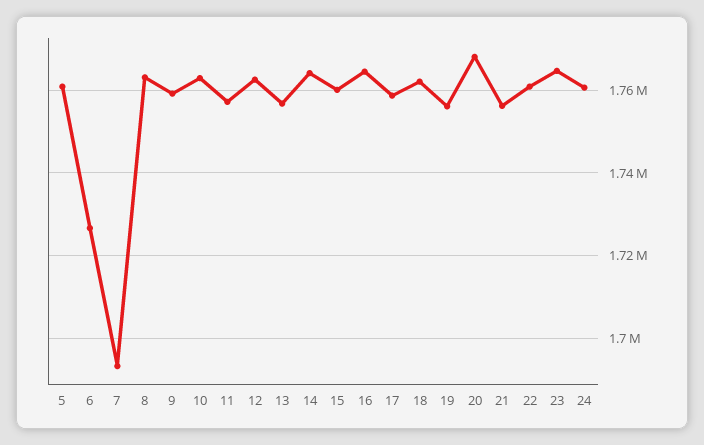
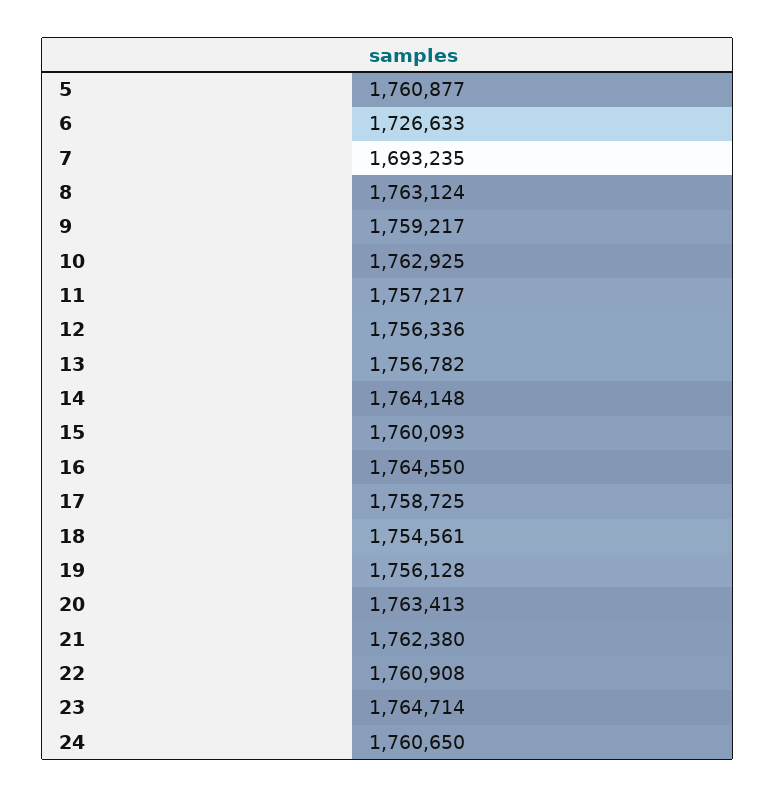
12: 1762000 -> 1756336
18: 1762000 -> 1754561
20: 1768000 -> 1763413
21: 1756000 -> 1762380

